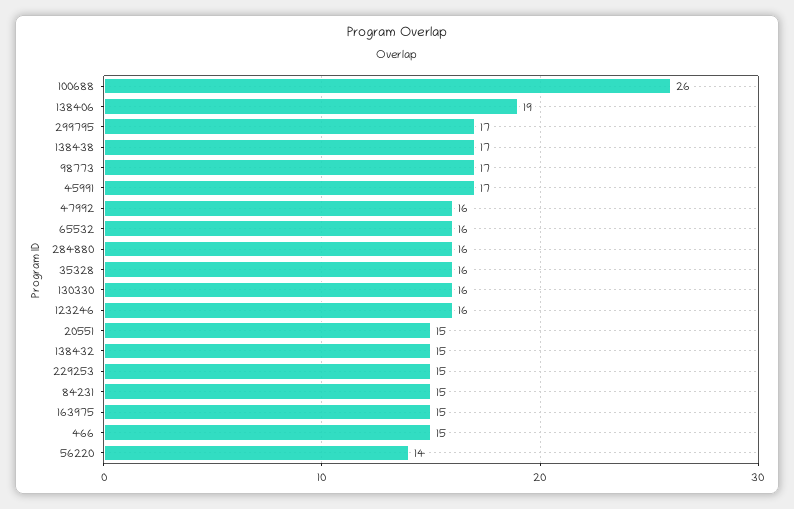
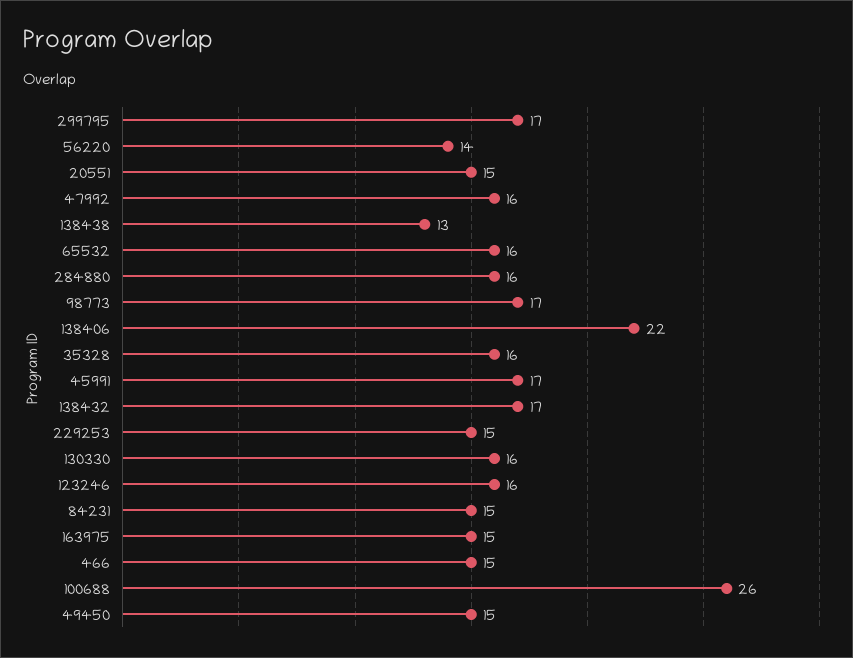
138406: 19 -> 22
138438: 17 -> 13
138432: 15 -> 17
49450: none -> 15

